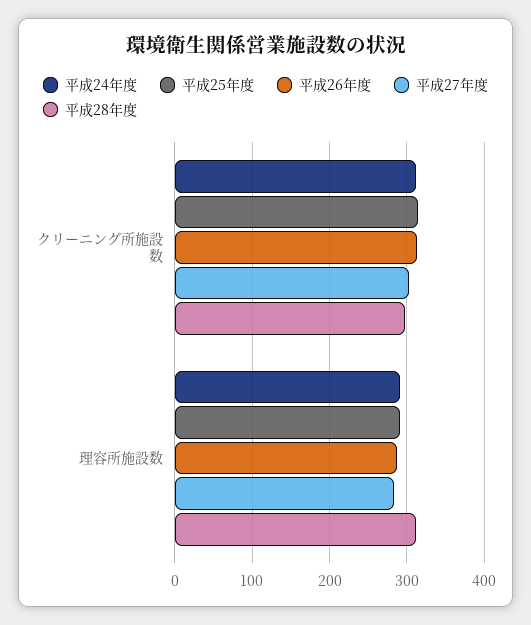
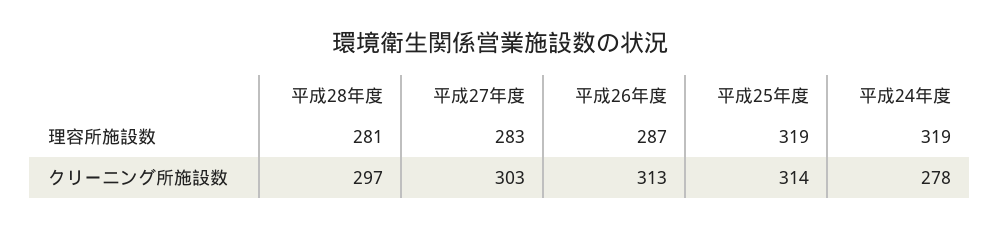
平成24年度, クリーニング所施設数: 310 -> 278
平成24年度, 理容所施設数: 290 -> 319
平成25年度, 理容所施設数: 290 -> 319
平成28年度, 理容所施設数: 310 -> 281

